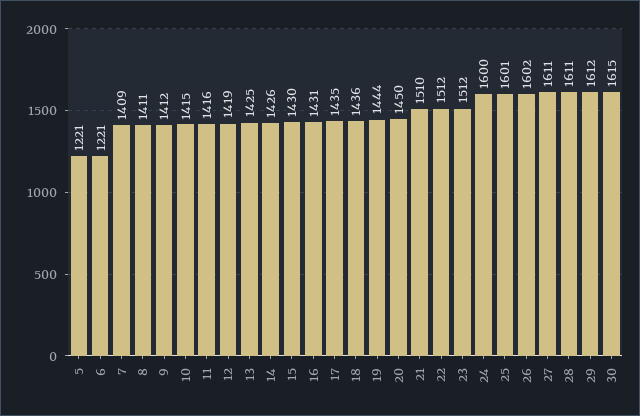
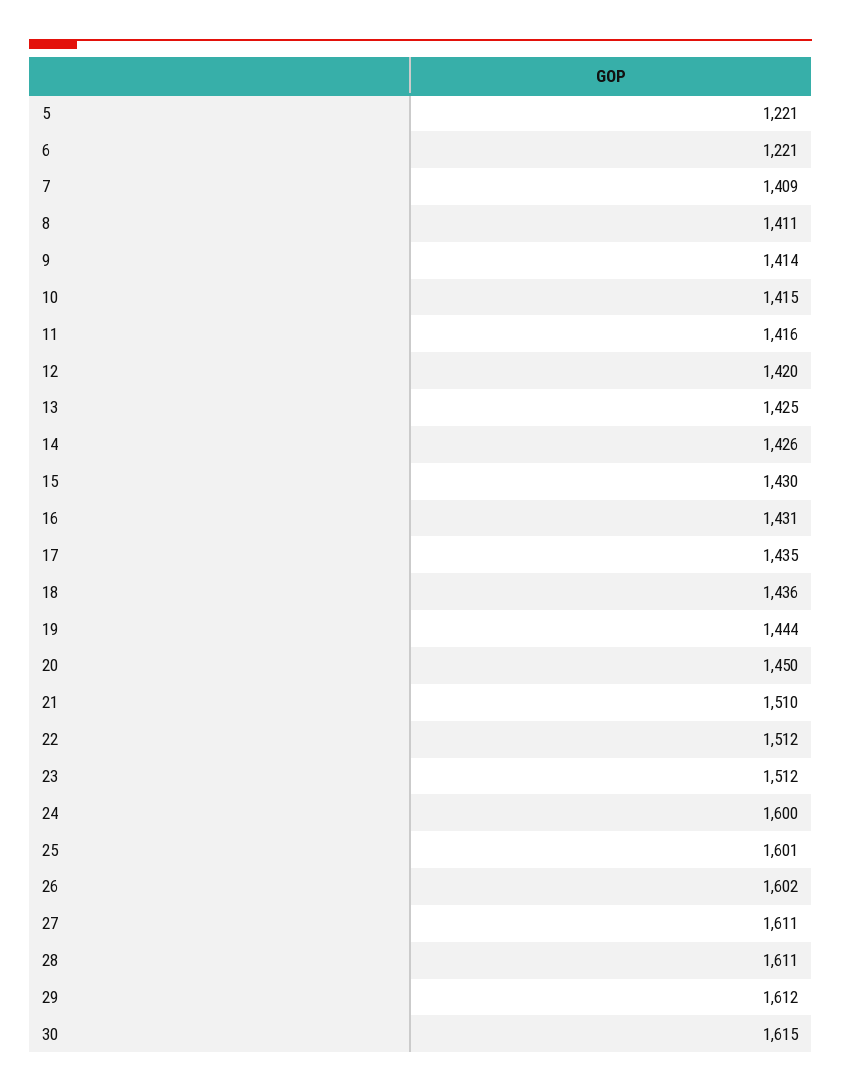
9: 1412 -> 1414
12: 1419 -> 1420

